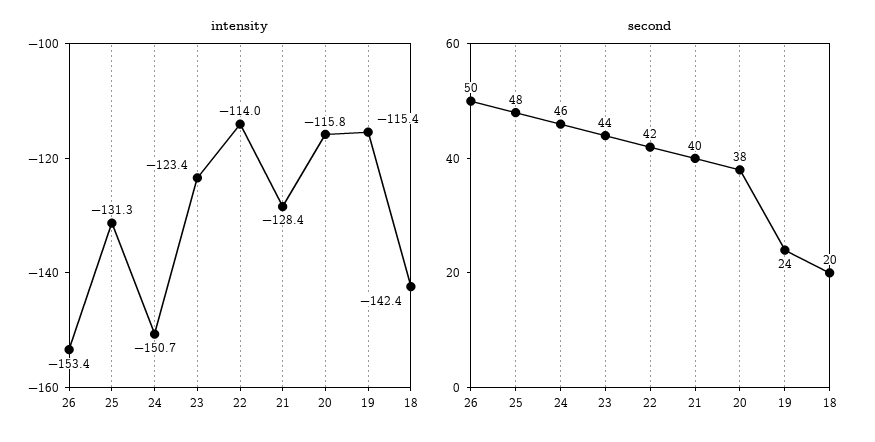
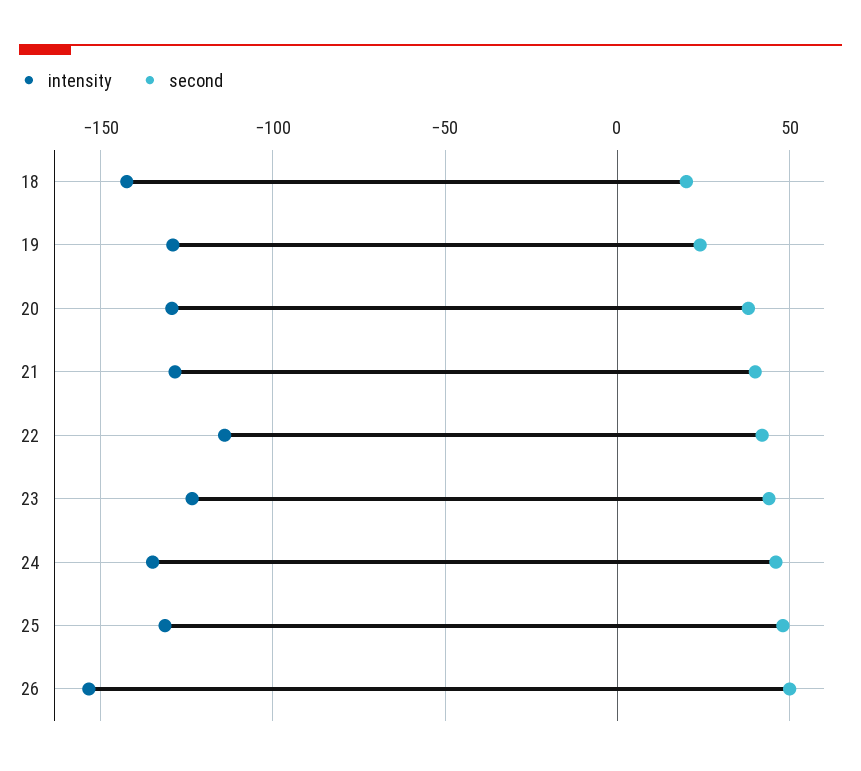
intensity, 24: -150.7 -> -135
intensity, 20: -115.8 -> -130
intensity, 19: -115.4 -> -130

